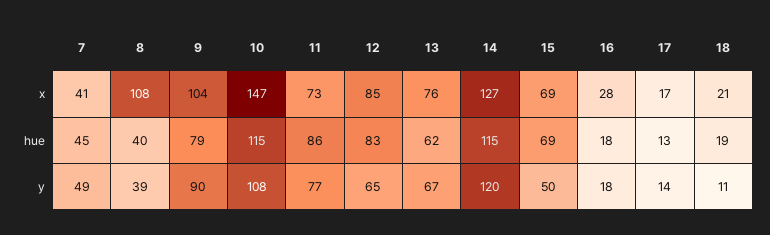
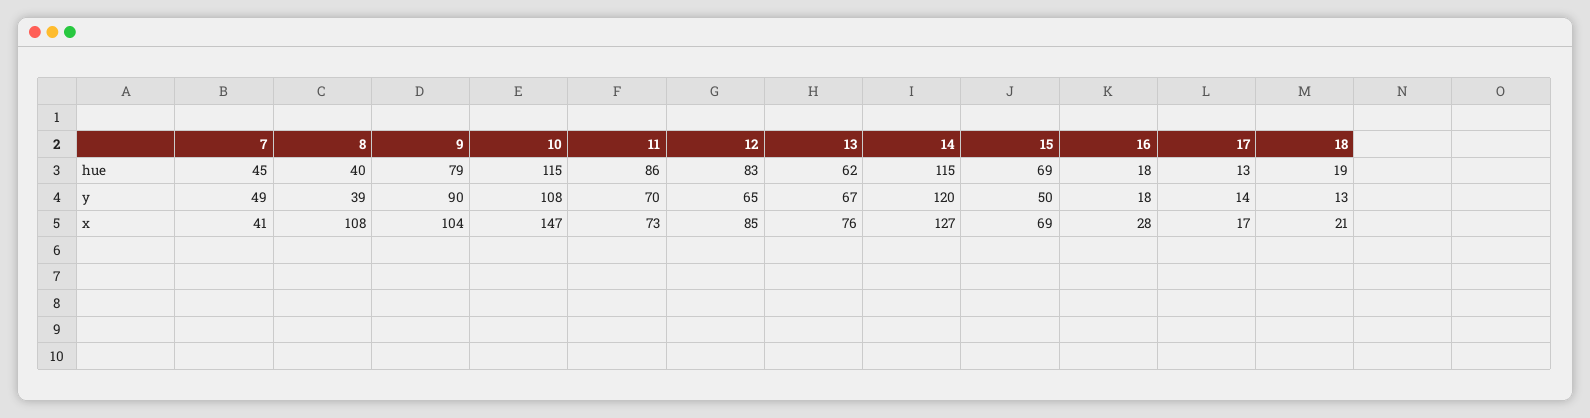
11, y: 77 -> 70
18, y: 11 -> 13

